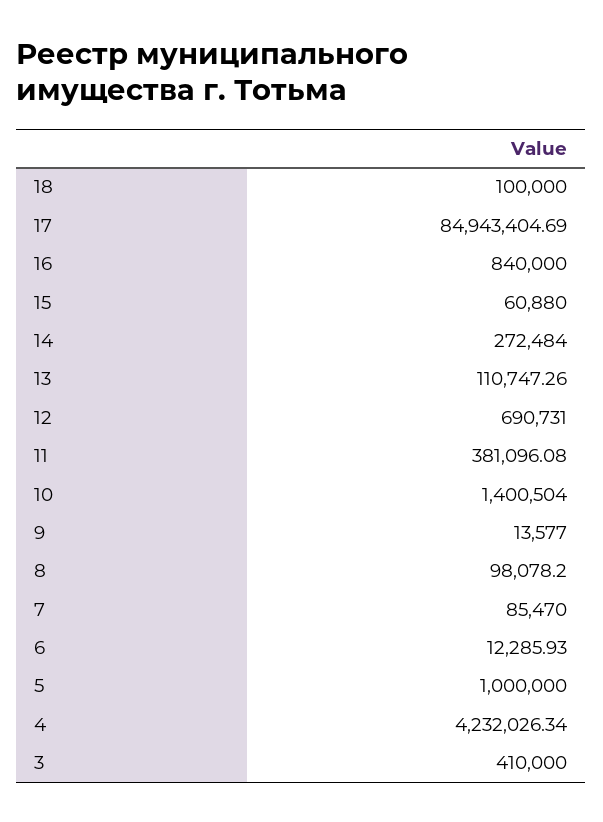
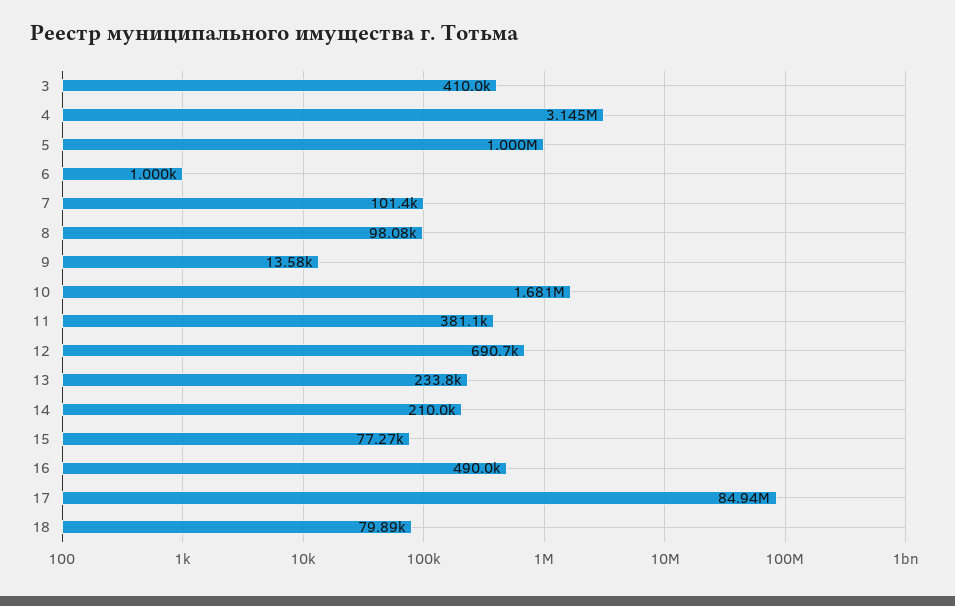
18: 100000 -> 79890
16: 840000 -> 490000
15: 60880 -> 77270
14: 272484 -> 210000
13: 110747.26 -> 233800
10: 1400504 -> 1681000
7: 85470 -> 101400
6: 12285.93 -> 1000
4: 4232026.34 -> 3145000

